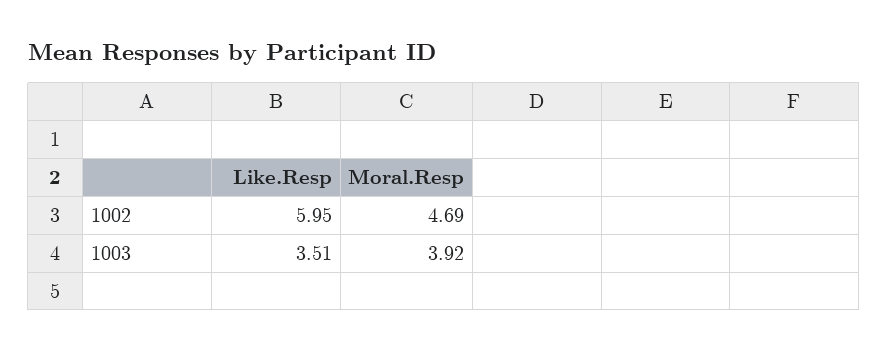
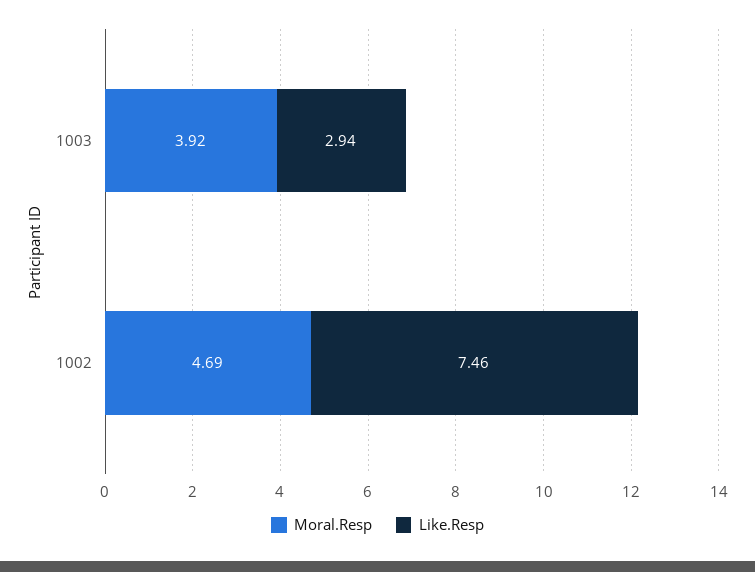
Like.Resp, 1002: 5.95 -> 7.46
Like.Resp, 1003: 3.51 -> 2.94

